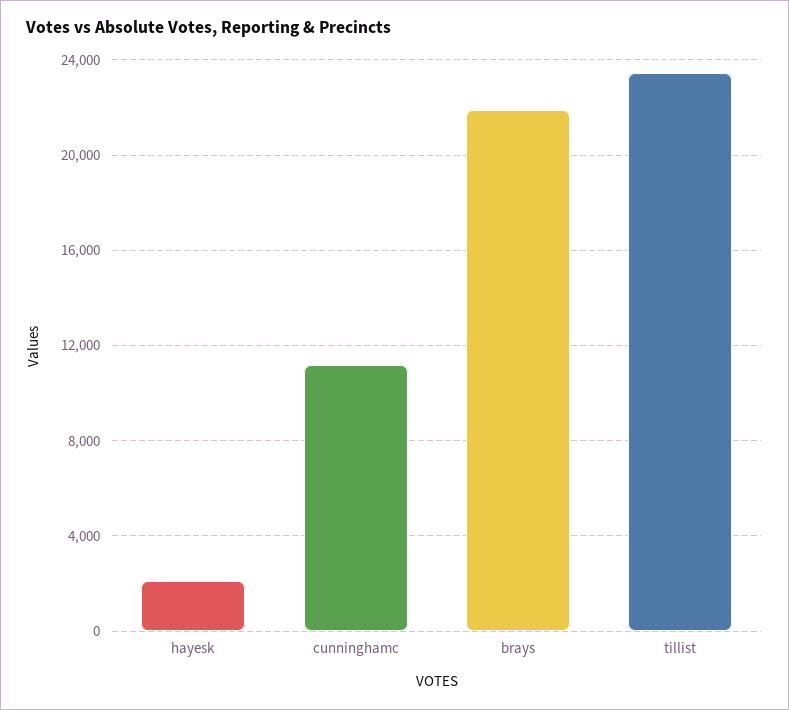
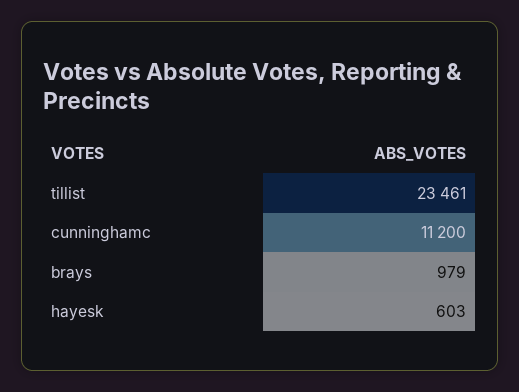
hayesk: 2000 -> 603
brays: 22000 -> 979

